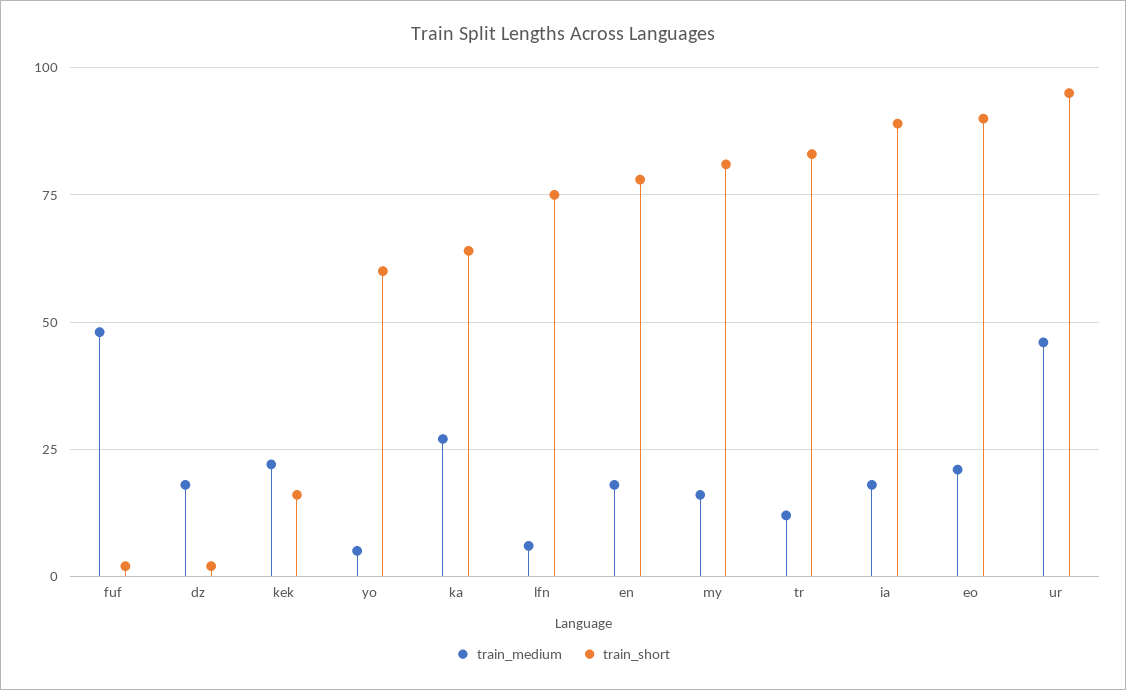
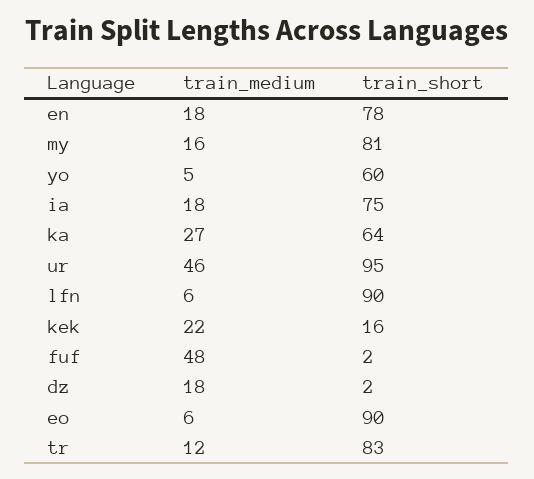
train_short, lfn: 75 -> 90
train_short, ia: 90 -> 75
train_medium, eo: 20 -> 6

